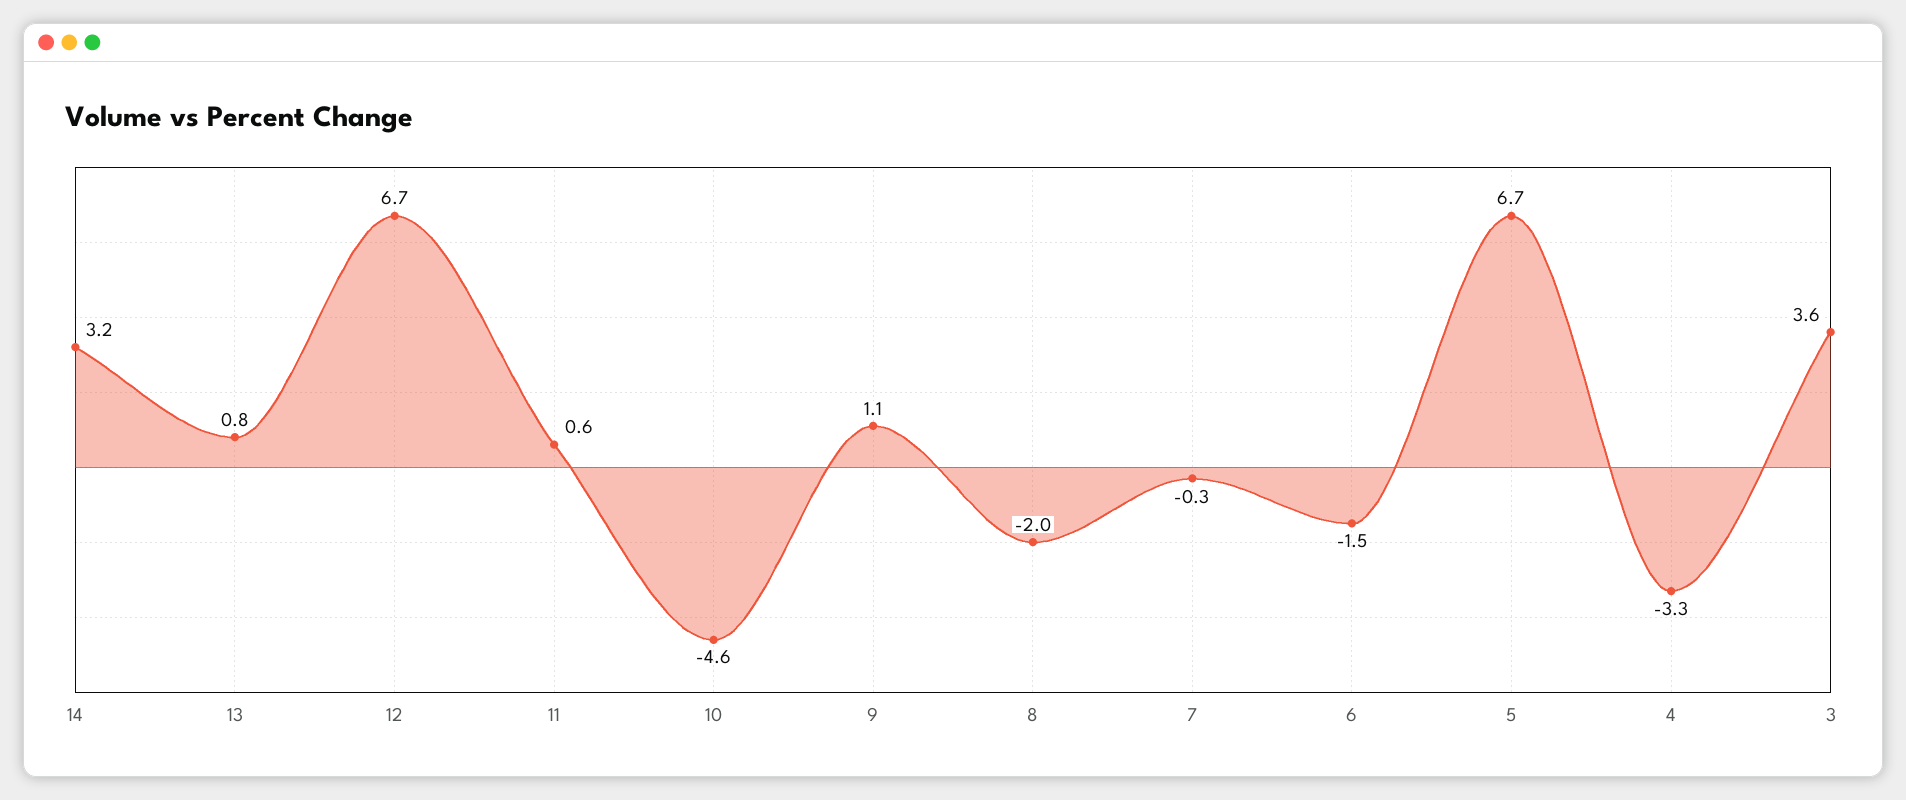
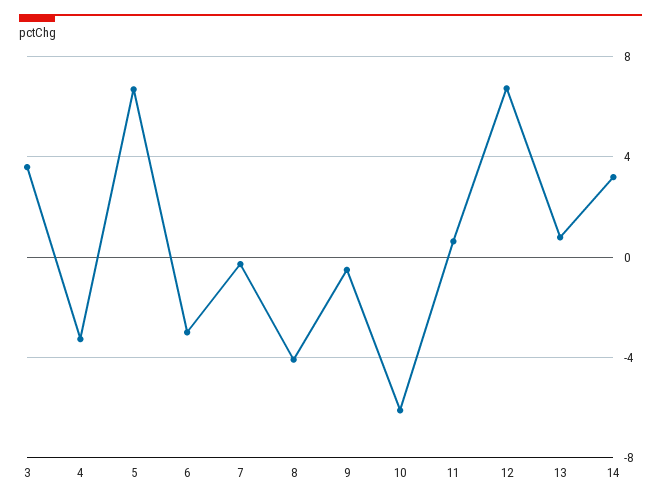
10: -4.6 -> -6
9: 1.1 -> -0.5
8: -2 -> -4
6: -1.5 -> -3

